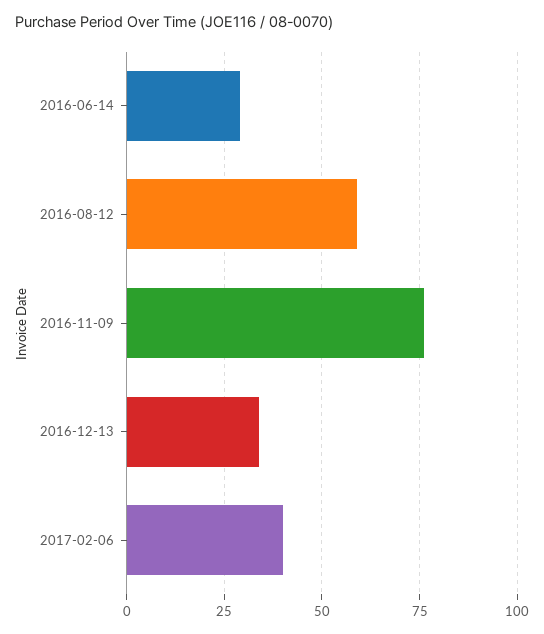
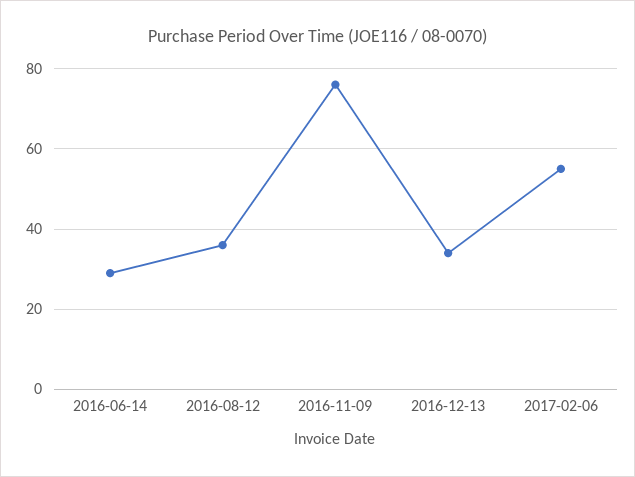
2016-08-12: 60 -> 35
2017-02-06: 40 -> 55

